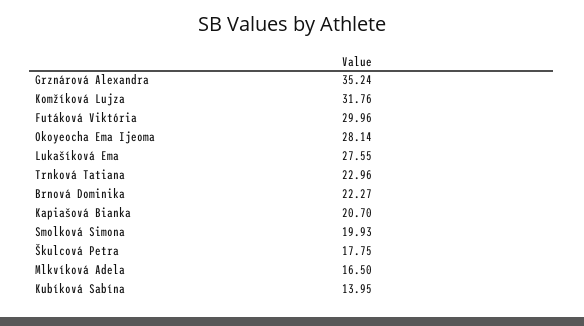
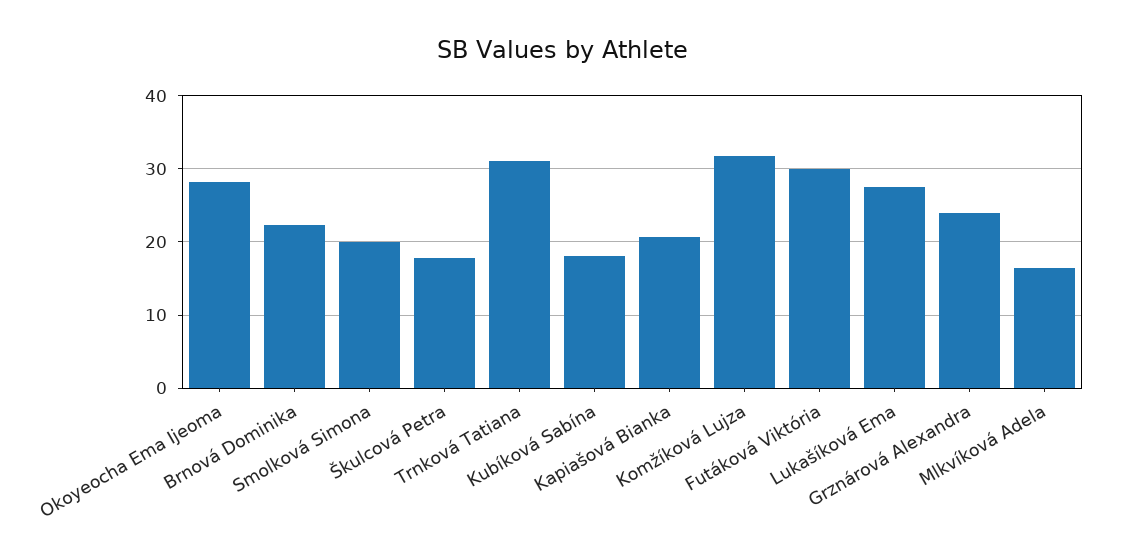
Grznárová Alexandra: 35.24 -> 24
Trnková Tatiana: 22.96 -> 31
Kubíková Sabína: 13.95 -> 18

